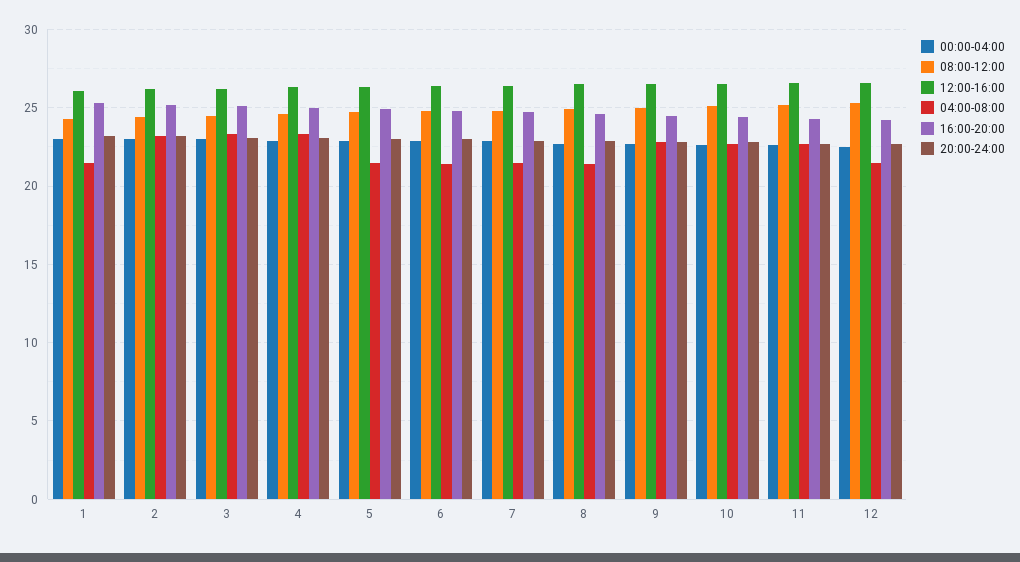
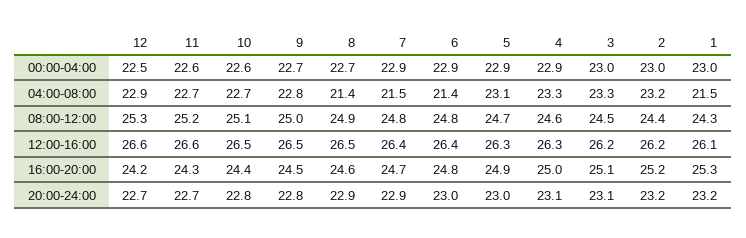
04:00-08:00, 5: 21.5 -> 23.1
04:00-08:00, 12: 21.5 -> 22.9

